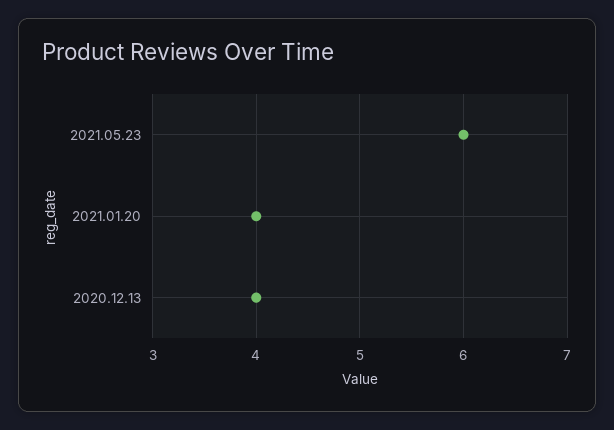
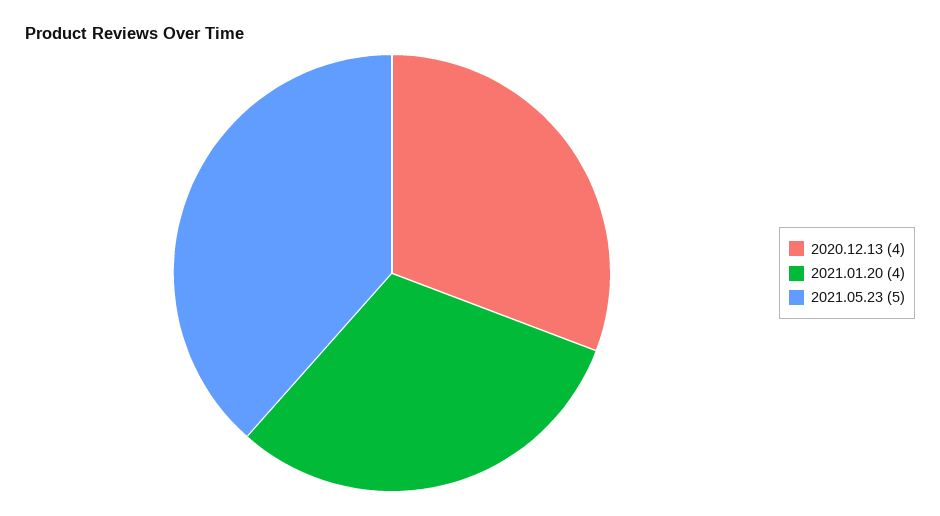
2021.05.23: 6 -> 5

